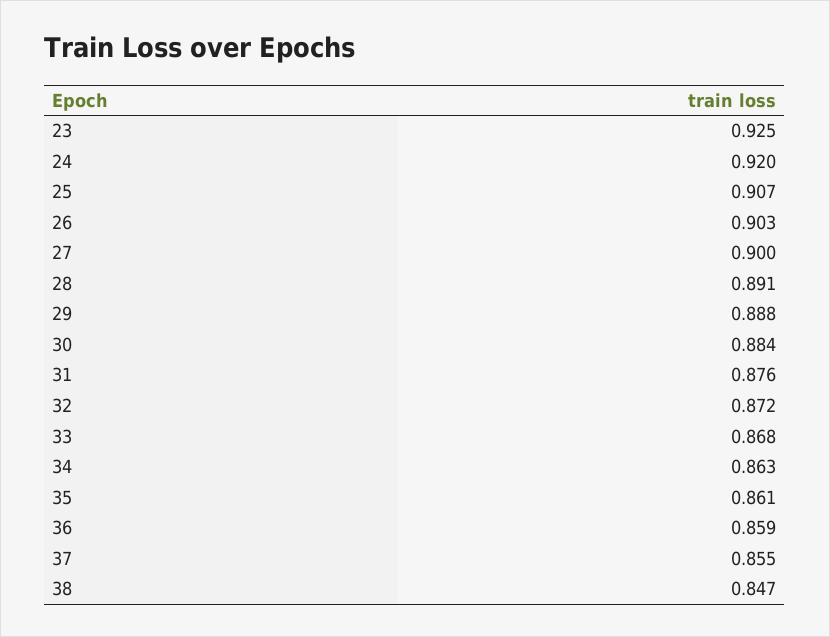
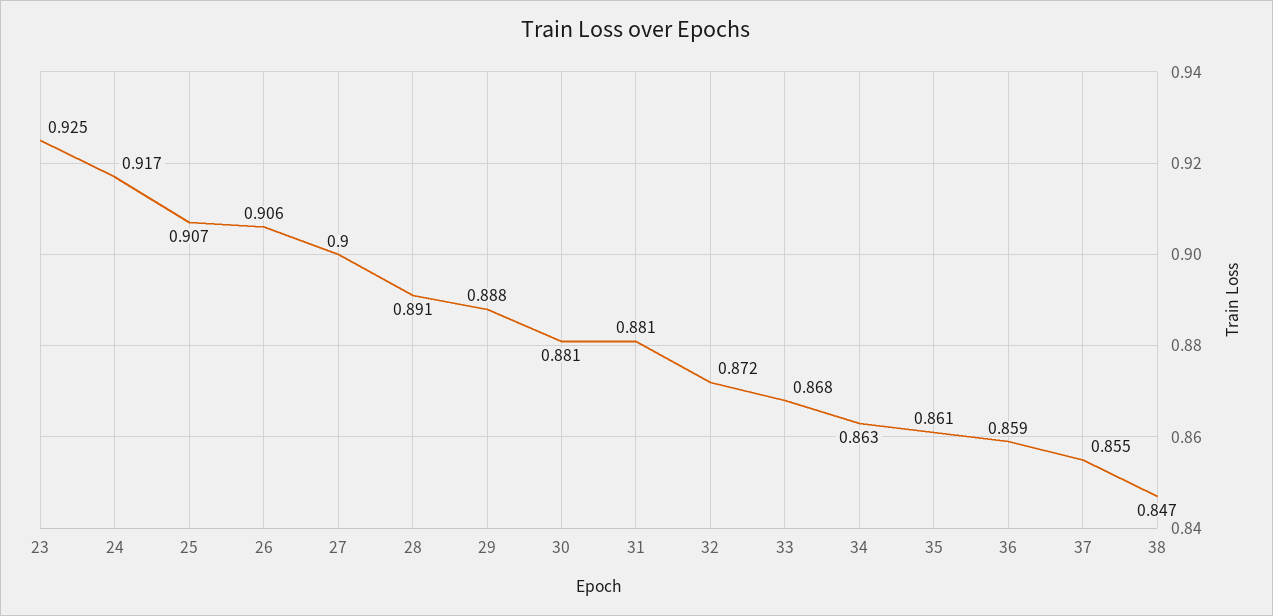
24: 0.92 -> 0.917
26: 0.903 -> 0.906
30: 0.884 -> 0.881
31: 0.876 -> 0.881

